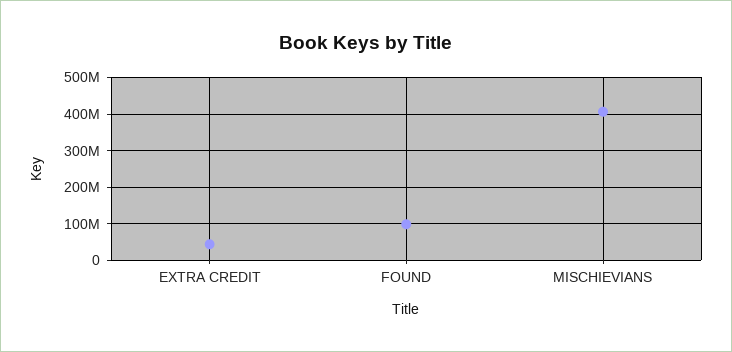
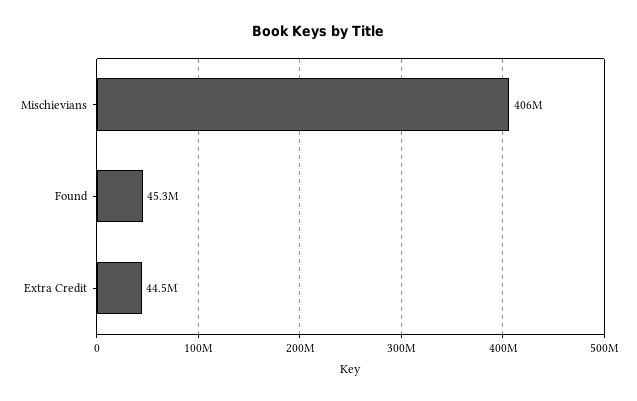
FOUND: 100000000 -> 45300000

